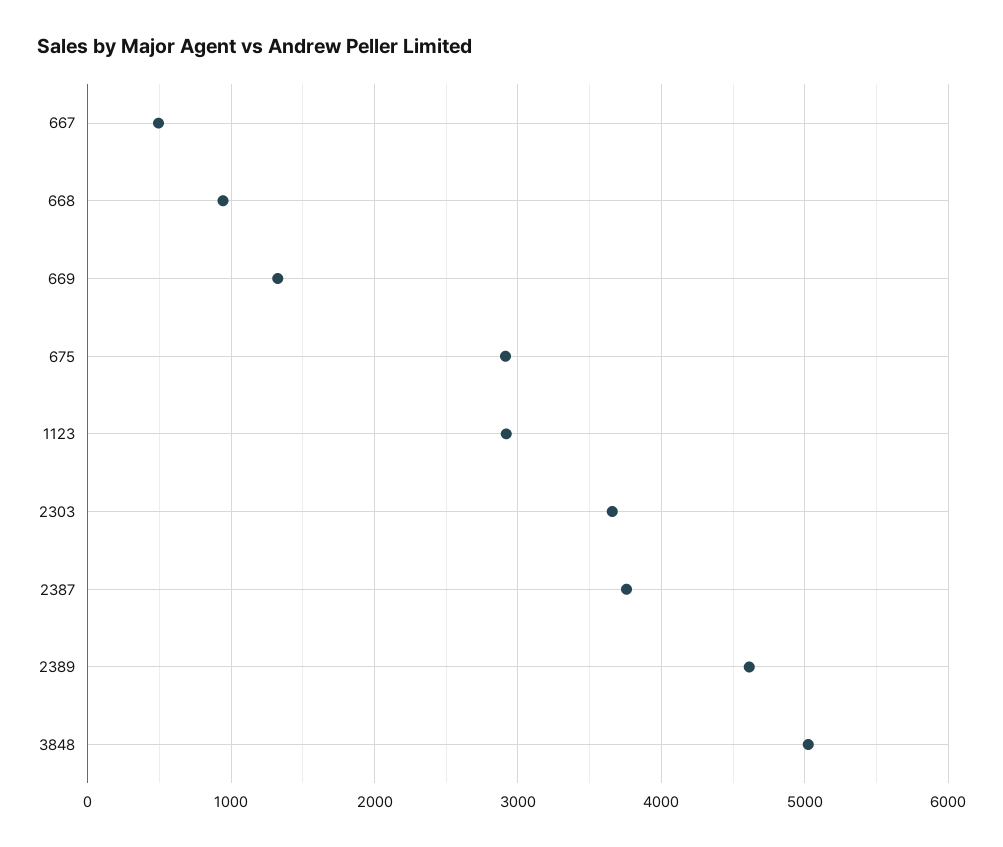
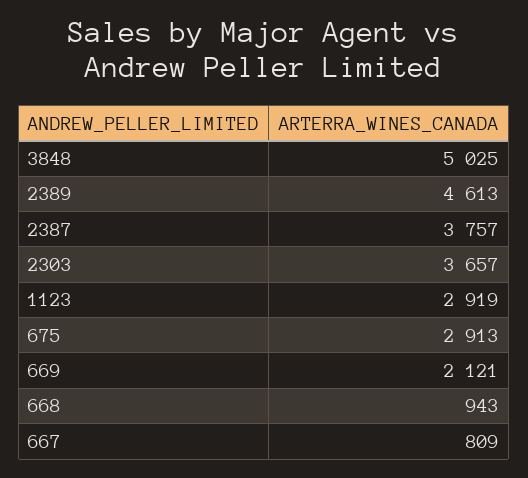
667: 500 -> 809
669: 1300 -> 2121

